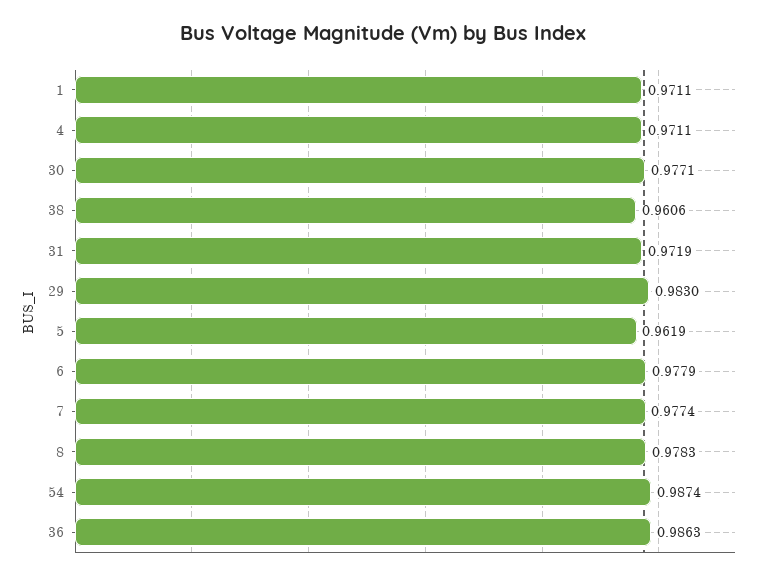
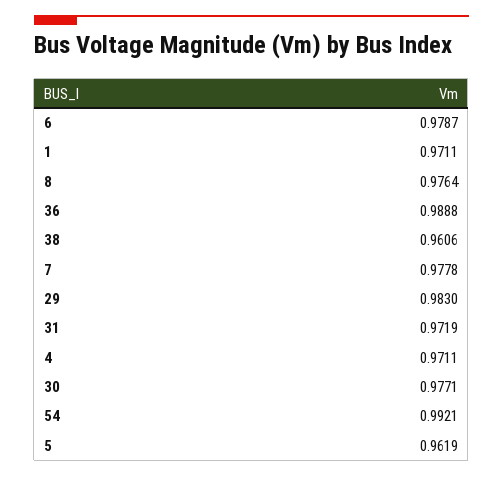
6: 0.9779 -> 0.9787
7: 0.9774 -> 0.9778
8: 0.9783 -> 0.9764
54: 0.9874 -> 0.9921
36: 0.9863 -> 0.9888

